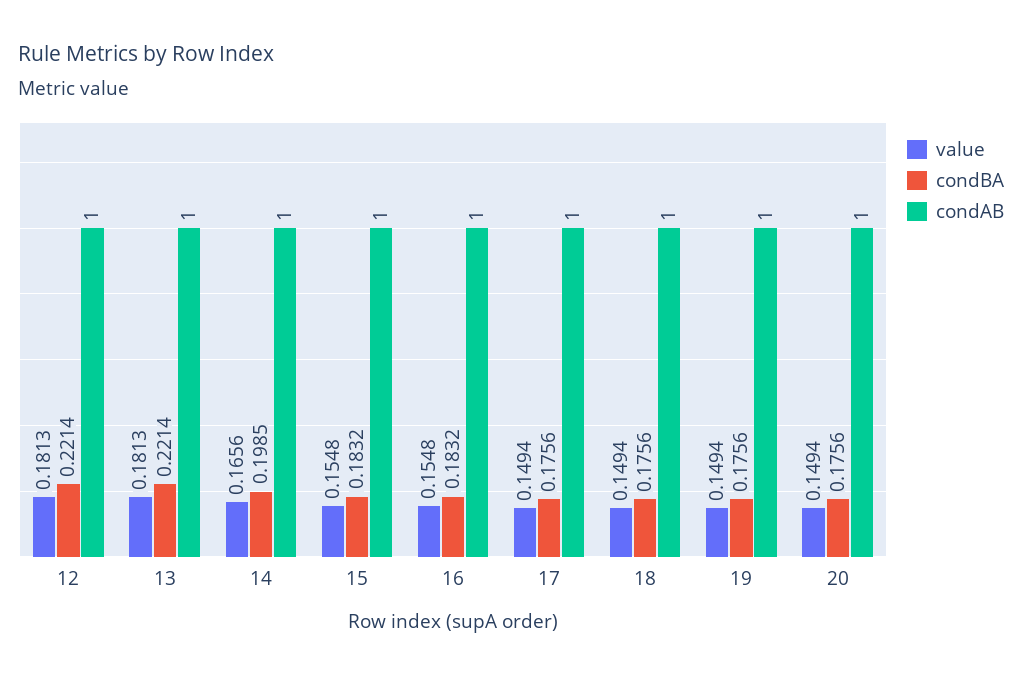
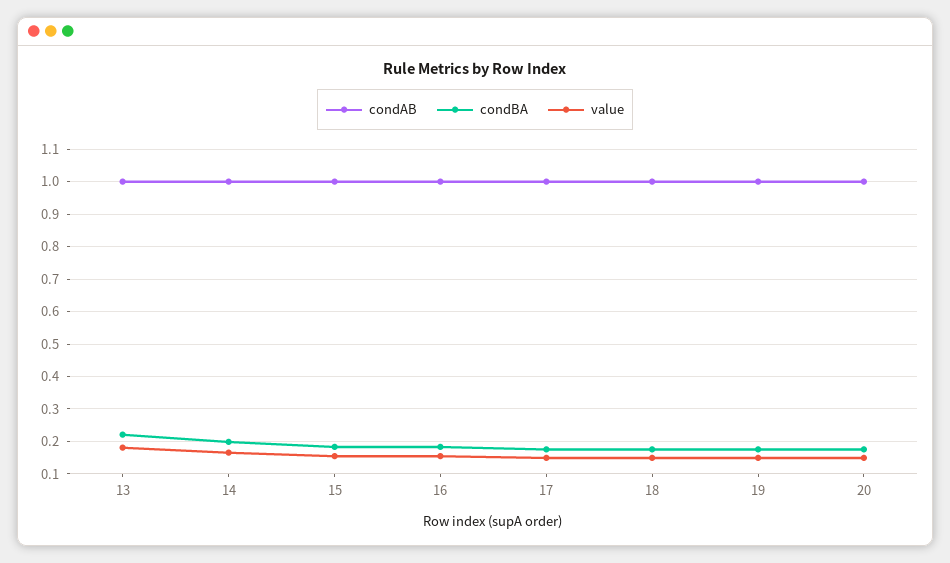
value, 12: 0.1813 -> none
condBA, 12: 0.2214 -> none
condAB, 12: 1 -> none

